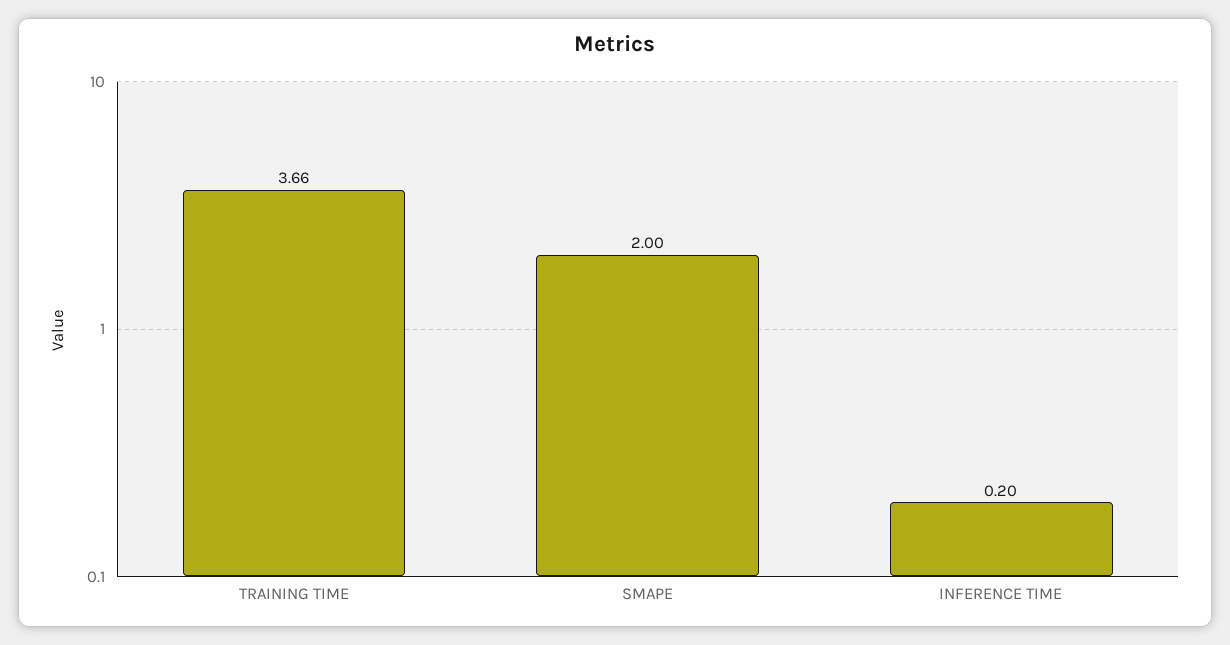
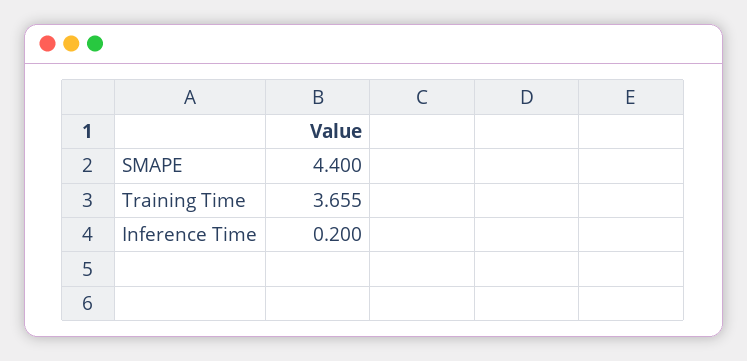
SMAPE: 2 -> 4.4

